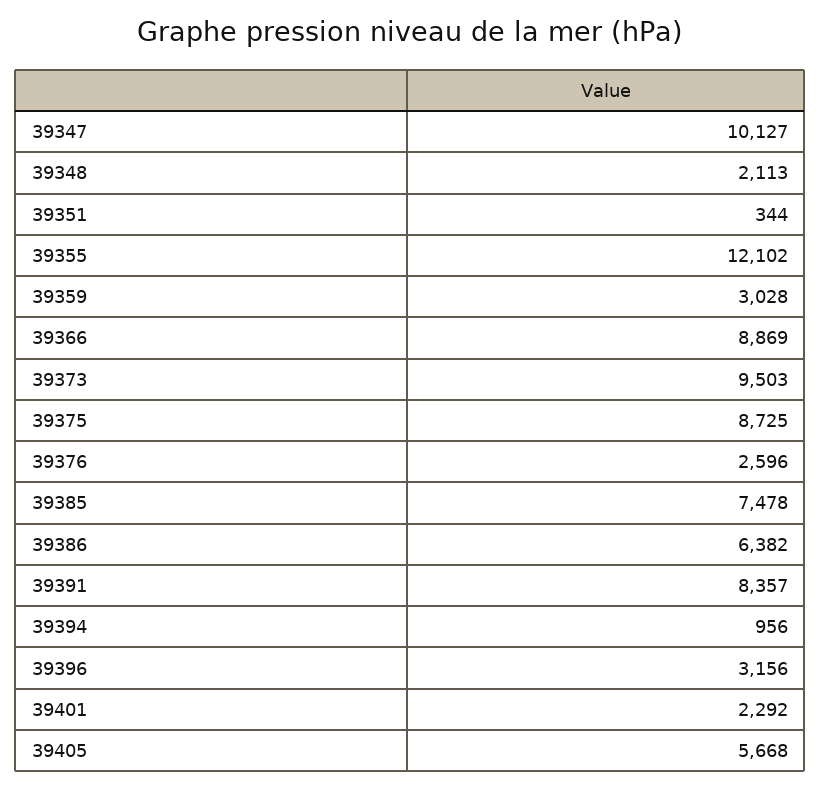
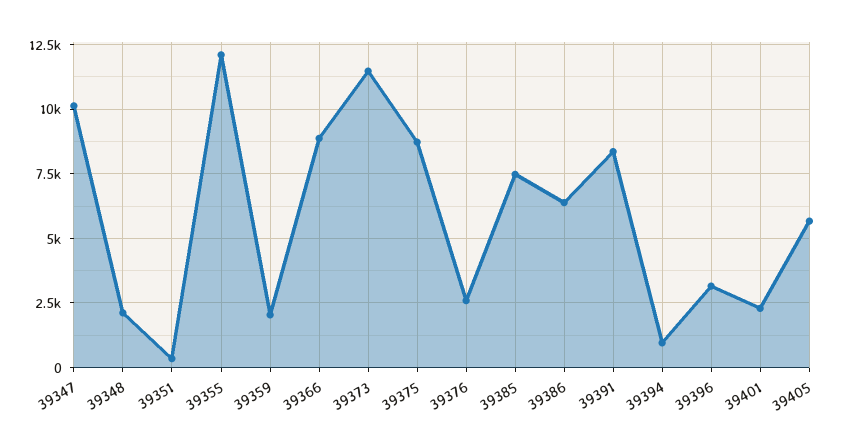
39359: 3028 -> 2000
39373: 9503 -> 11500

